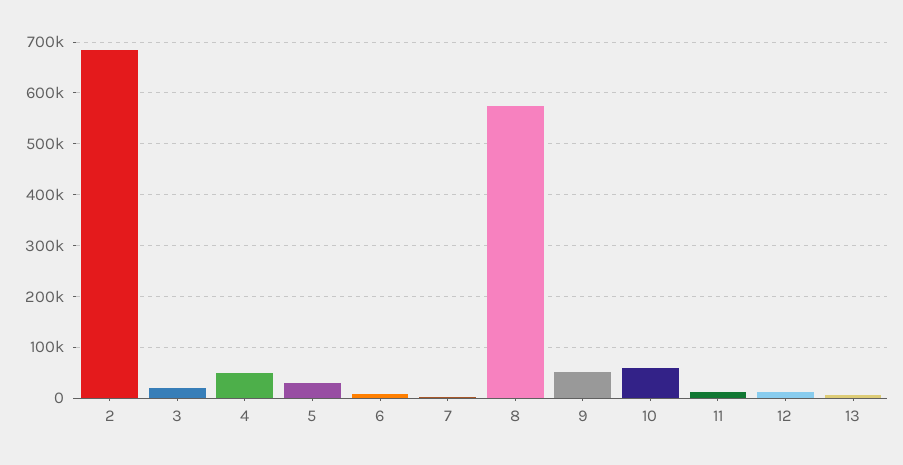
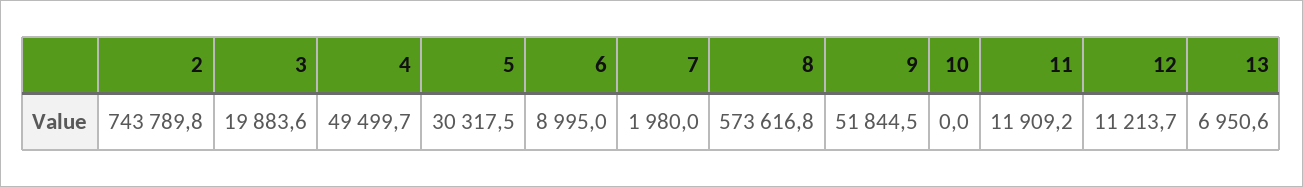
2: 680000 -> 743789.8
10: 60000 -> 0

